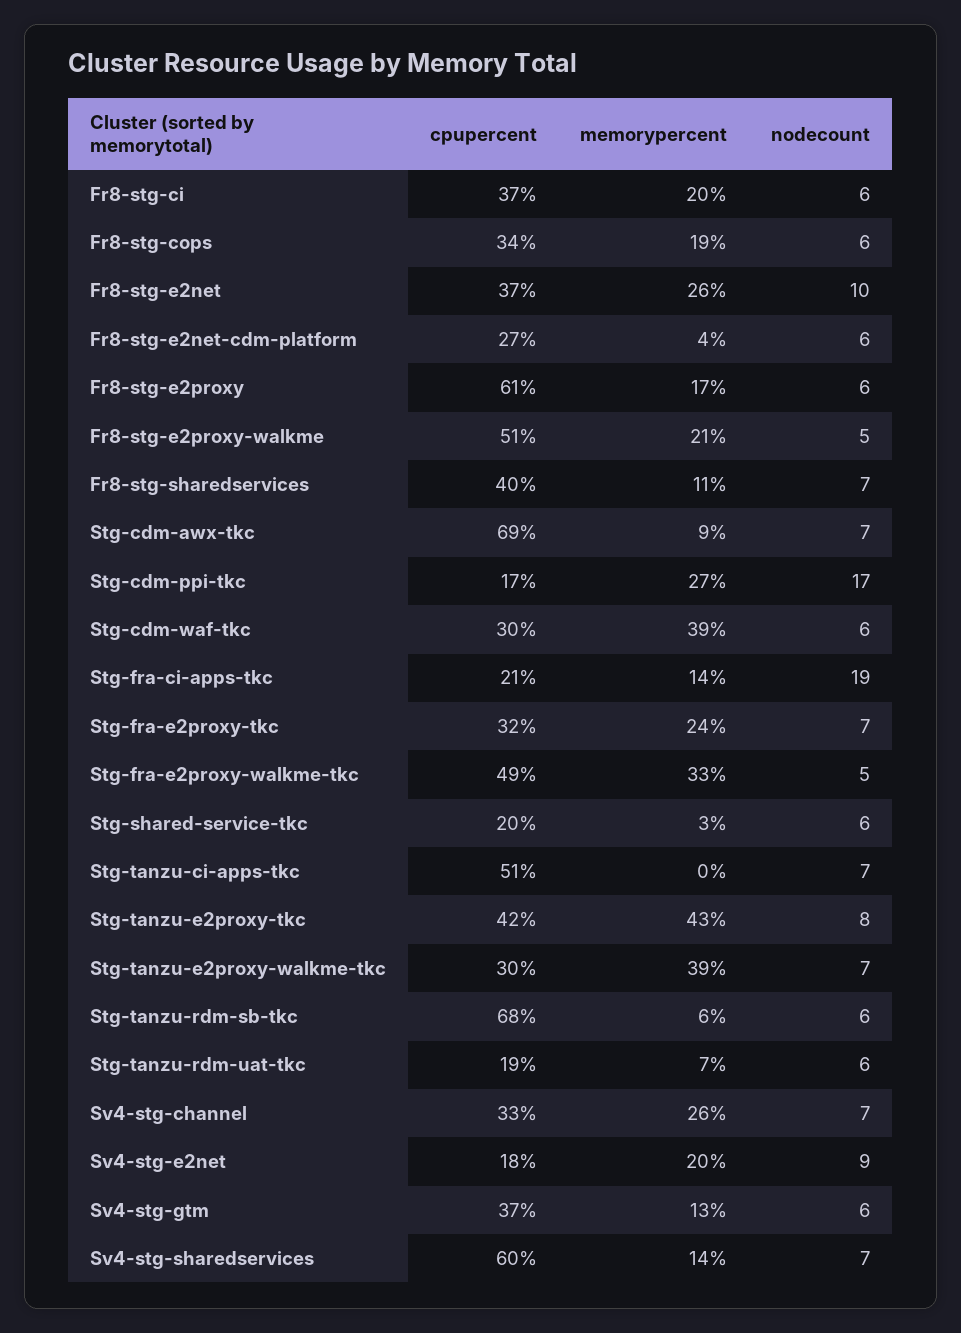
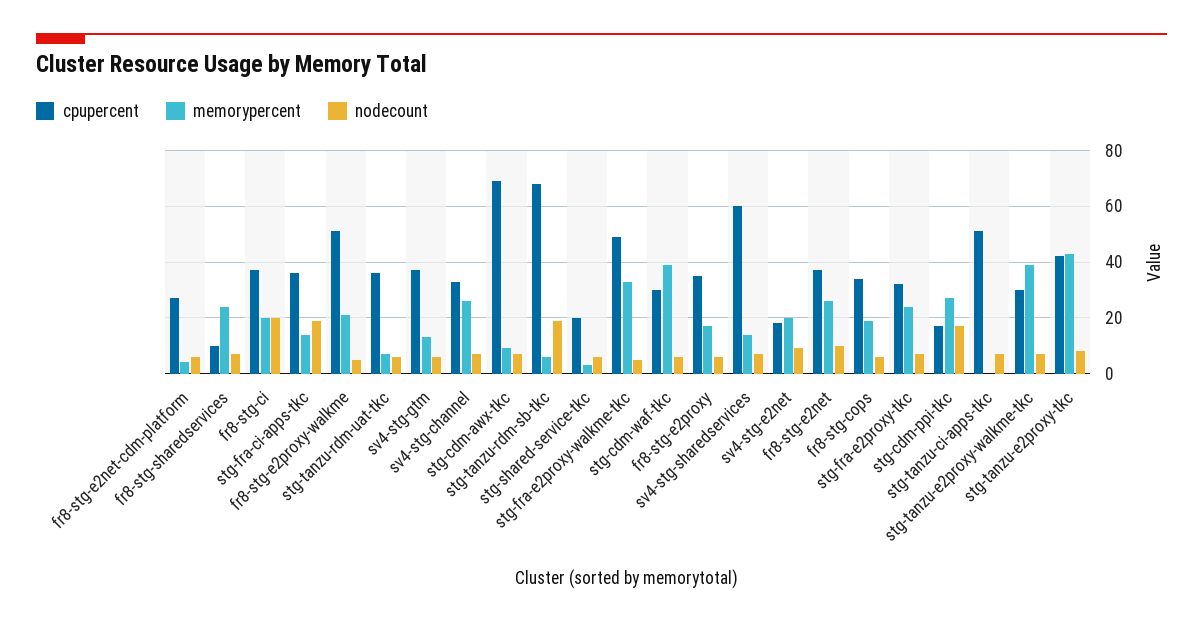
nodecount, Fr8-stg-ci: 6 -> 20
cpupercent, Fr8-stg-e2proxy: 61 -> 35
cpupercent, Fr8-stg-sharedservices: 40 -> 10
memorypercent, Fr8-stg-sharedservices: 11 -> 25
cpupercent, Stg-fra-ci-apps-tkc: 21 -> 35
nodecount, Stg-tanzu-rdm-sb-tkc: 6 -> 20
cpupercent, Stg-tanzu-rdm-uat-tkc: 19 -> 35

